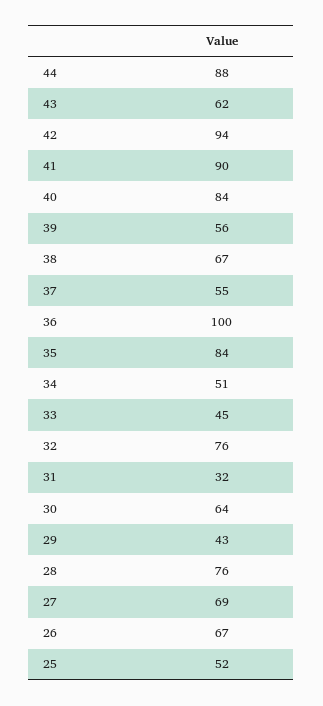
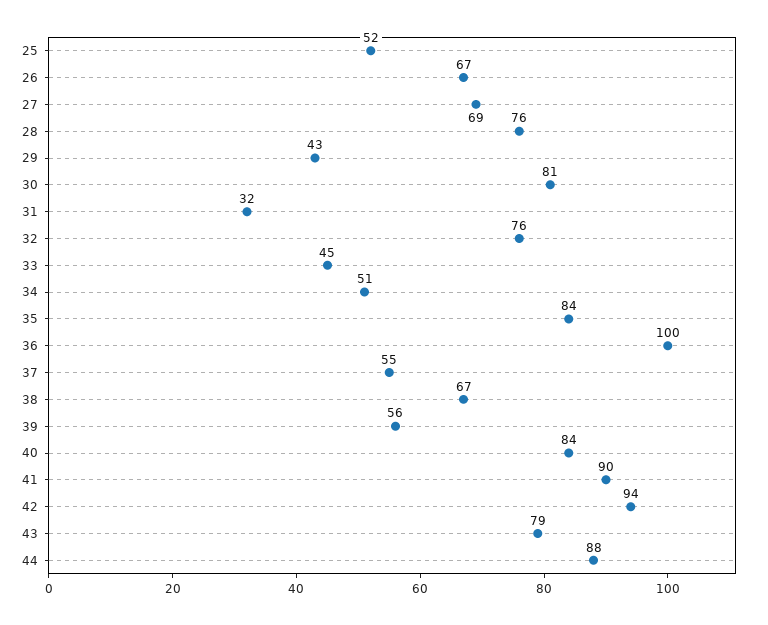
43: 62 -> 79
30: 64 -> 81

